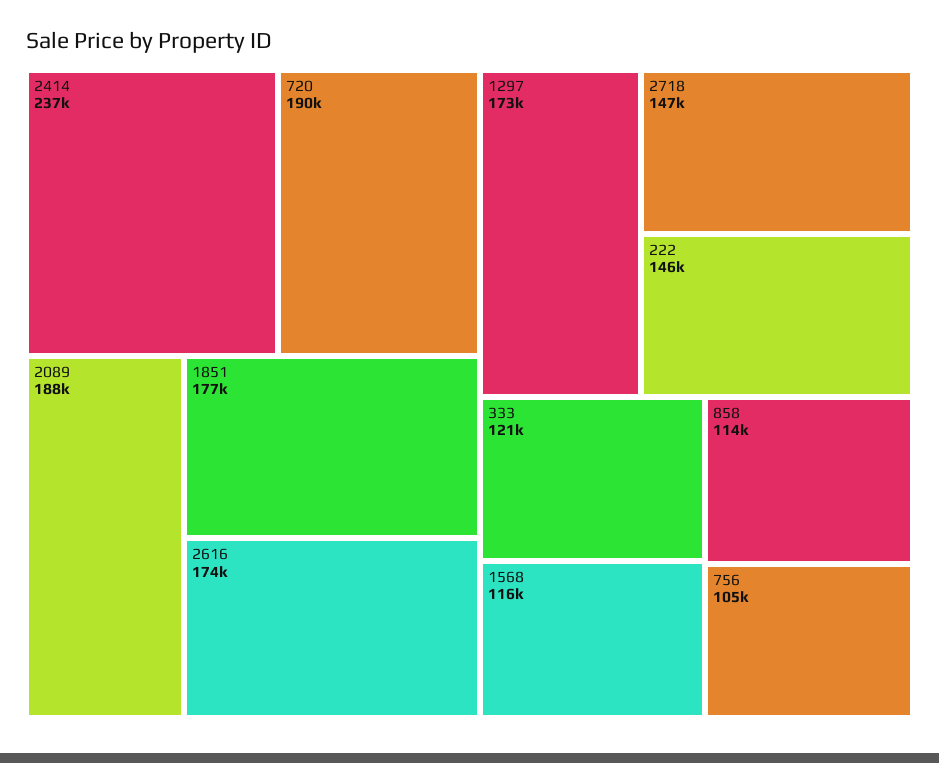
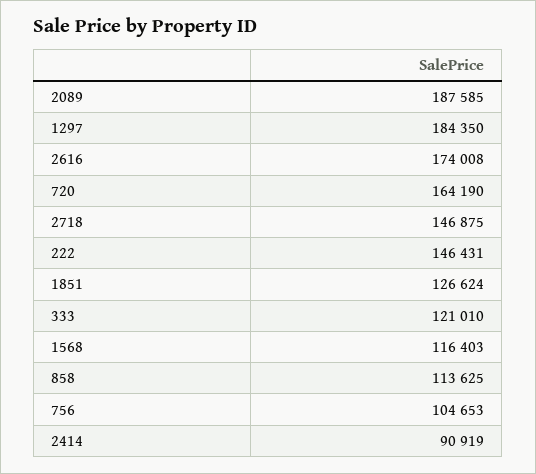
2414: 237000 -> 90919
720: 190000 -> 164190
1851: 177000 -> 126624
1297: 173000 -> 184350

